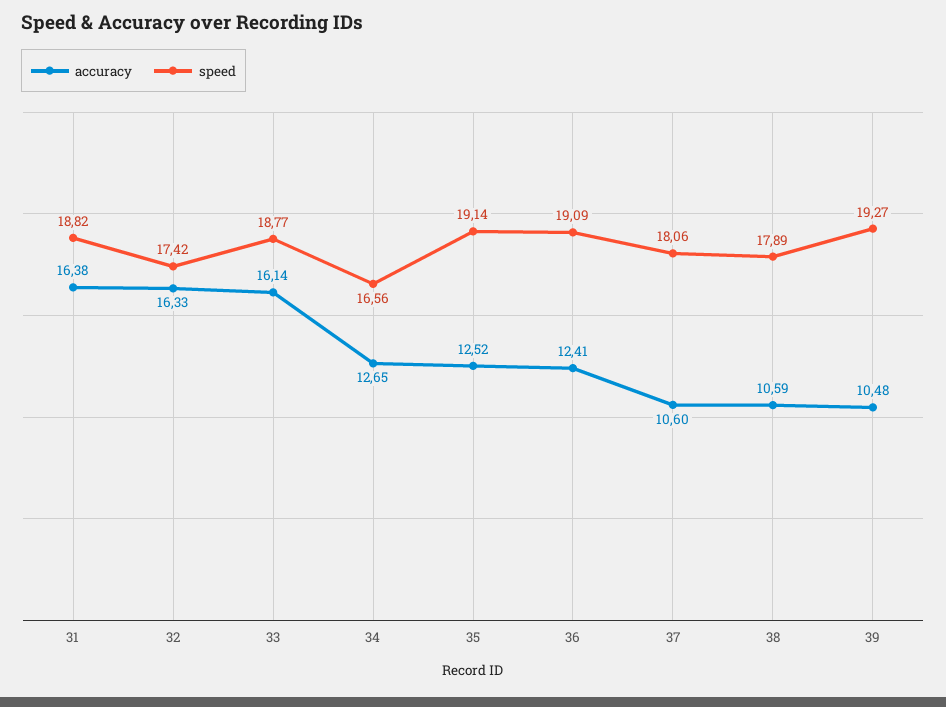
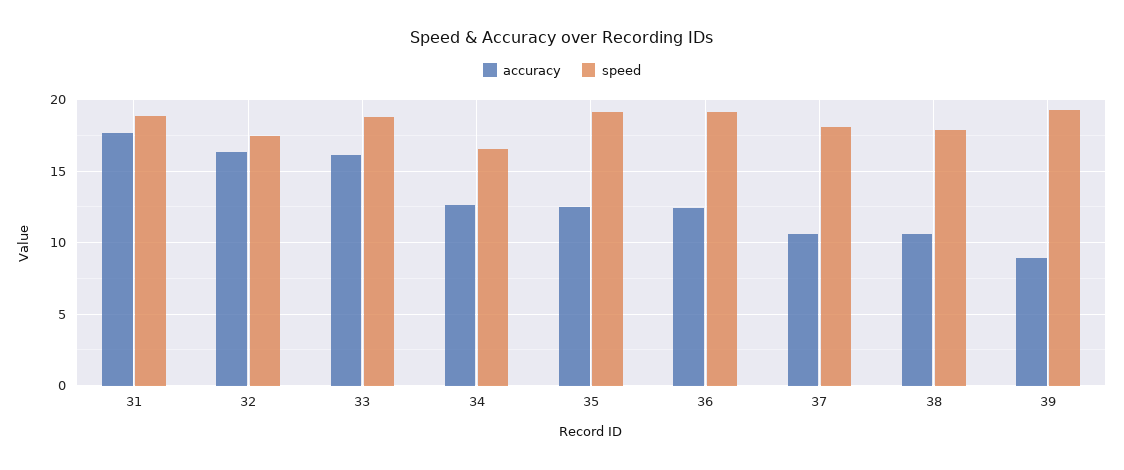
accuracy, 31: 16.38 -> 17.5
accuracy, 39: 10.48 -> 9

